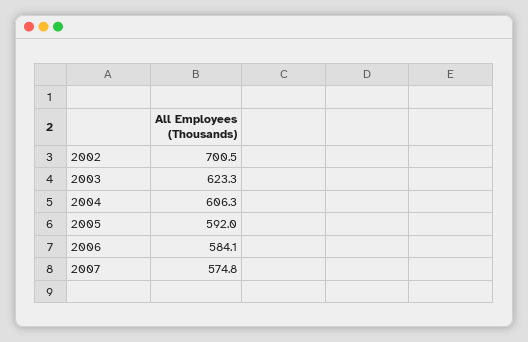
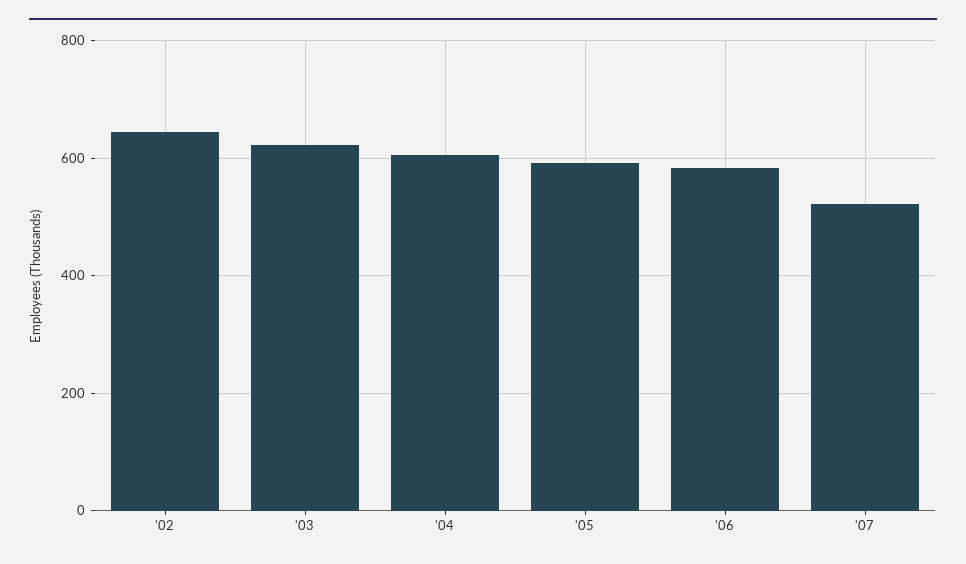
2002: 700.5 -> 640
2007: 574.8 -> 520

